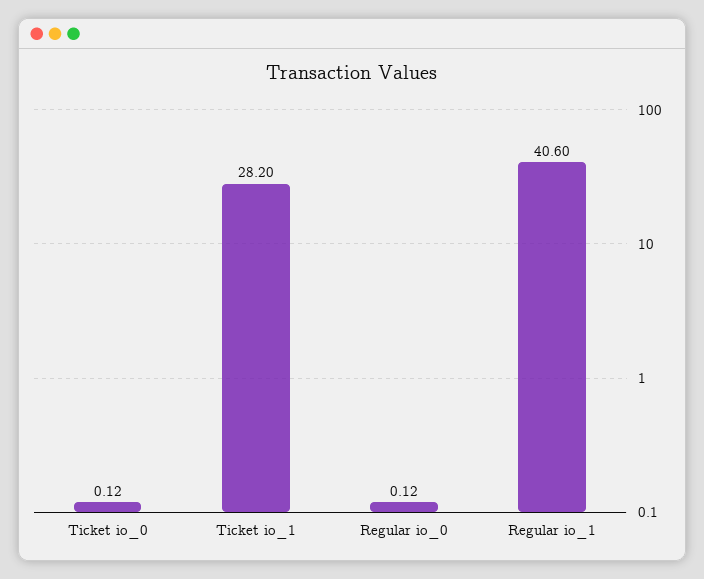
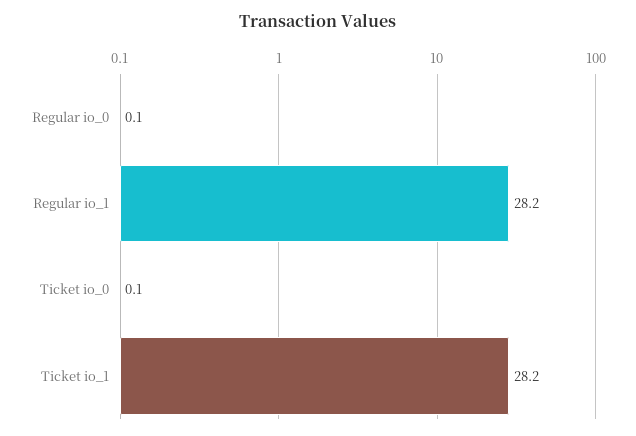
Regular io_1: 40.6 -> 28.2

